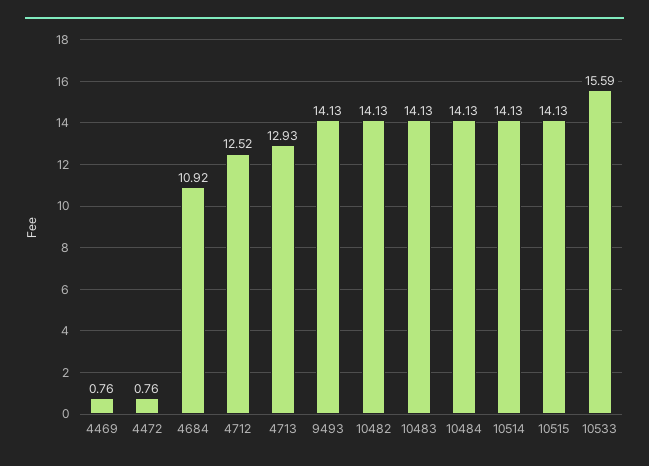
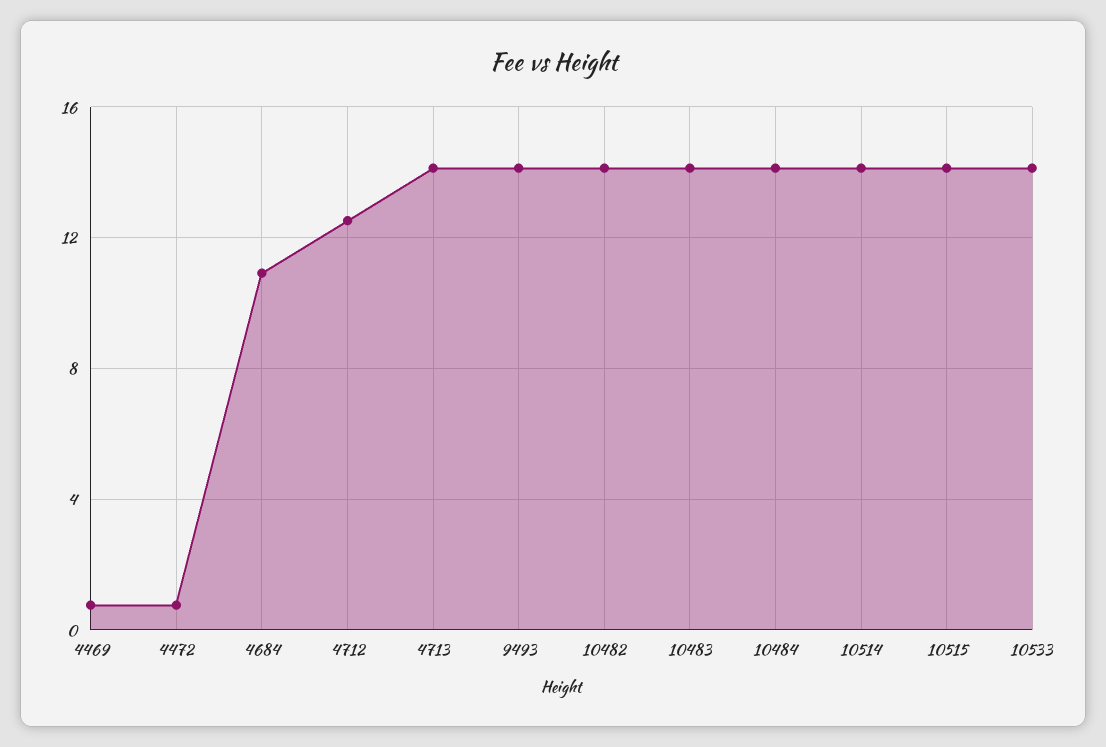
4713: 12.93 -> 14
10533: 15.59 -> 14

